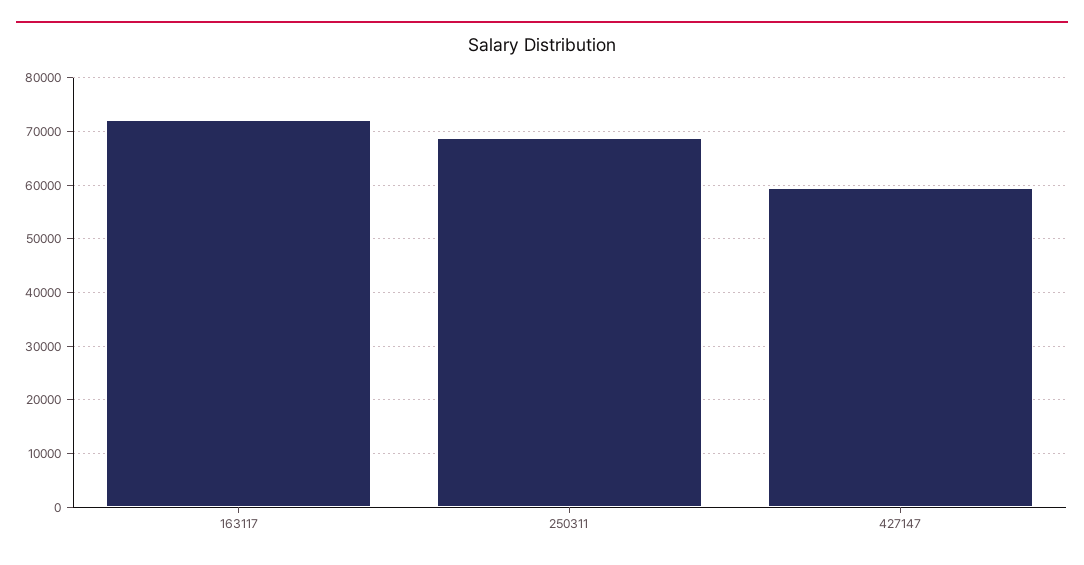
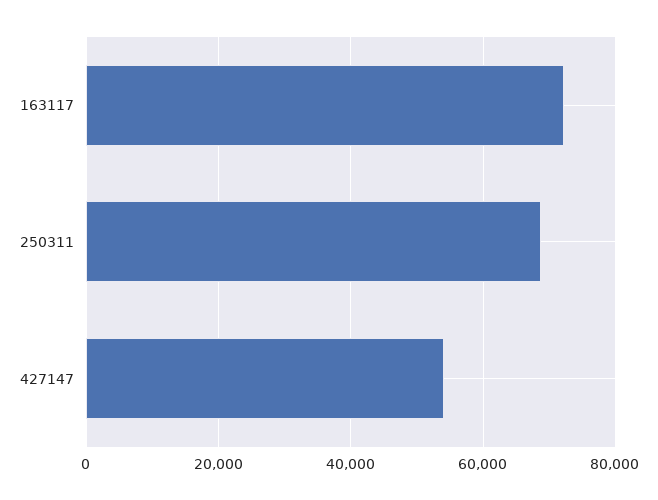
427147: 60000 -> 54000

